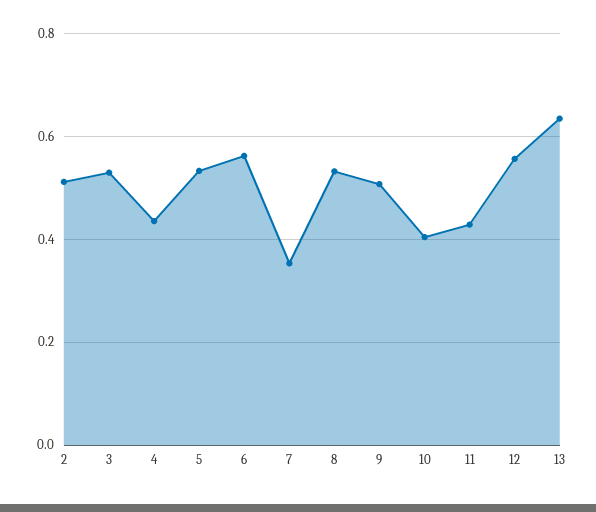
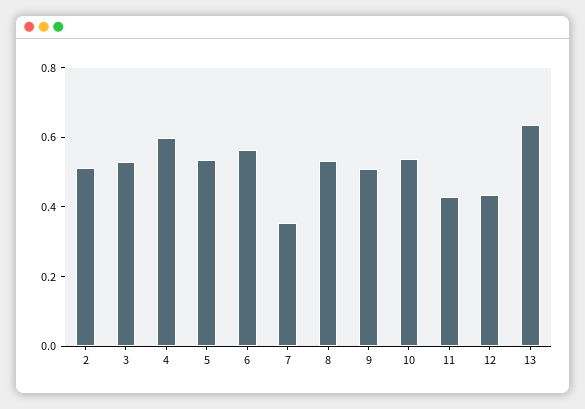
4: 0.44 -> 0.6
10: 0.4 -> 0.55
12: 0.56 -> 0.45

